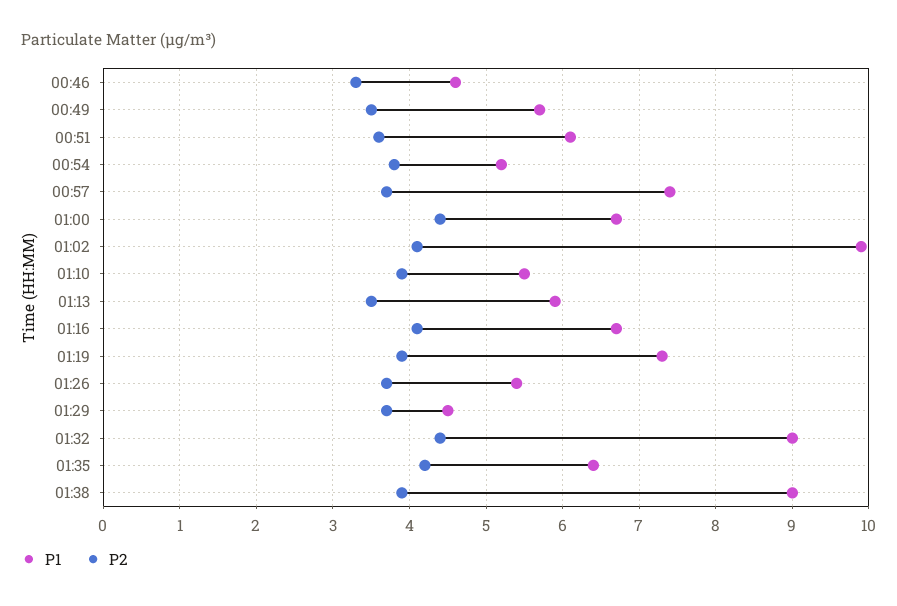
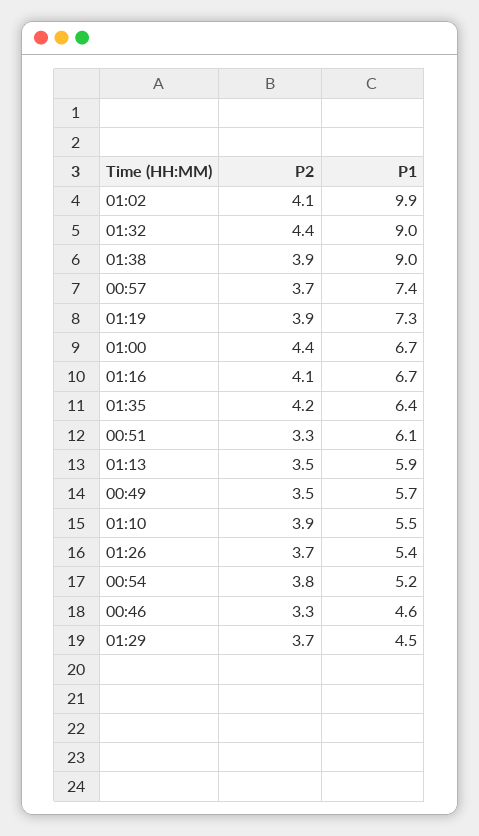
P2, 00:51: 3.6 -> 3.3

